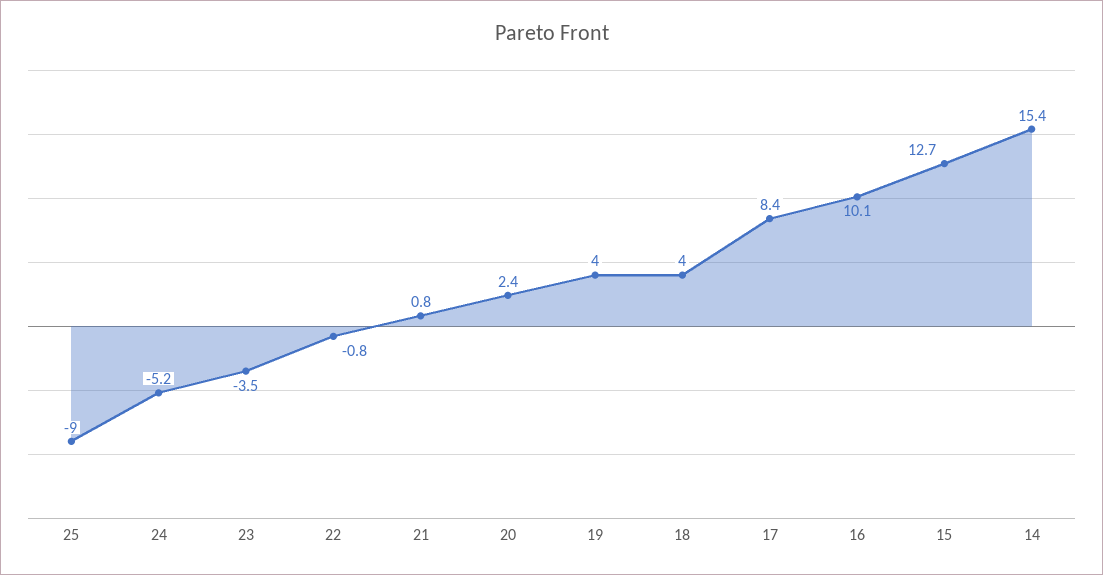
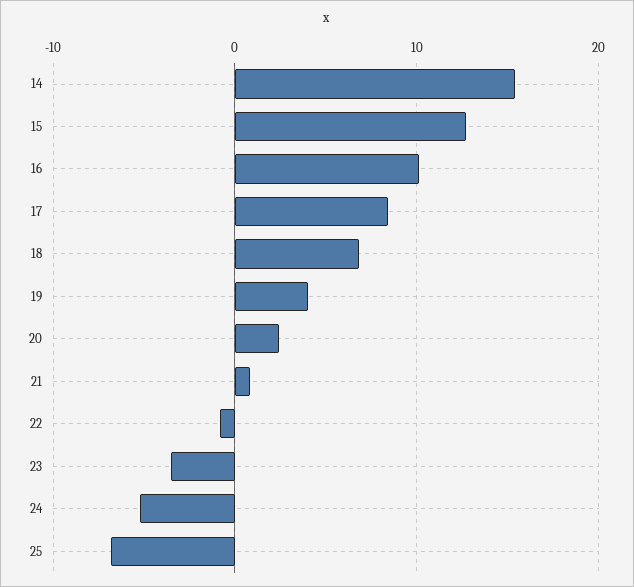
25: -9 -> -7
18: 4 -> 7

